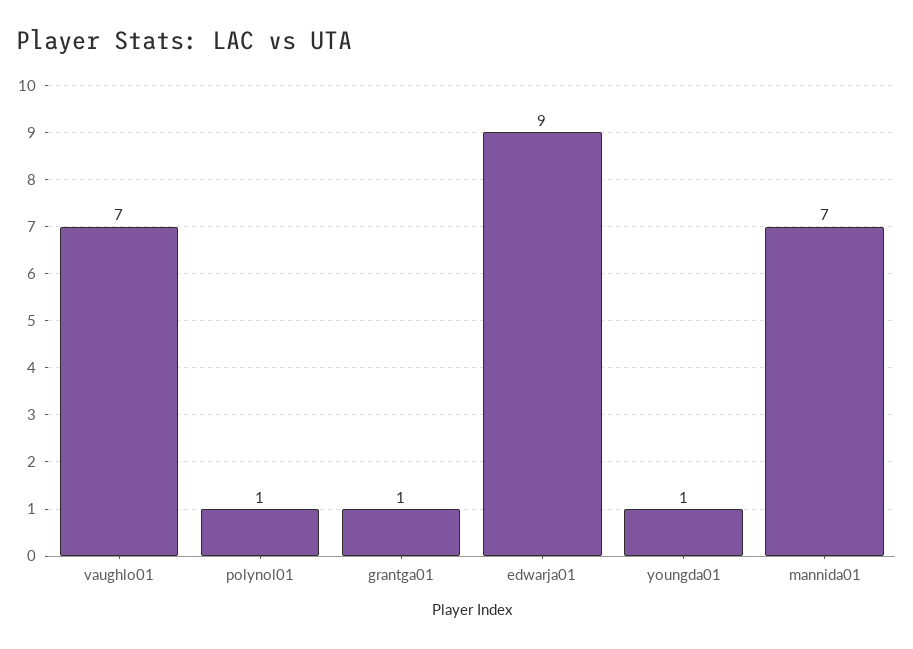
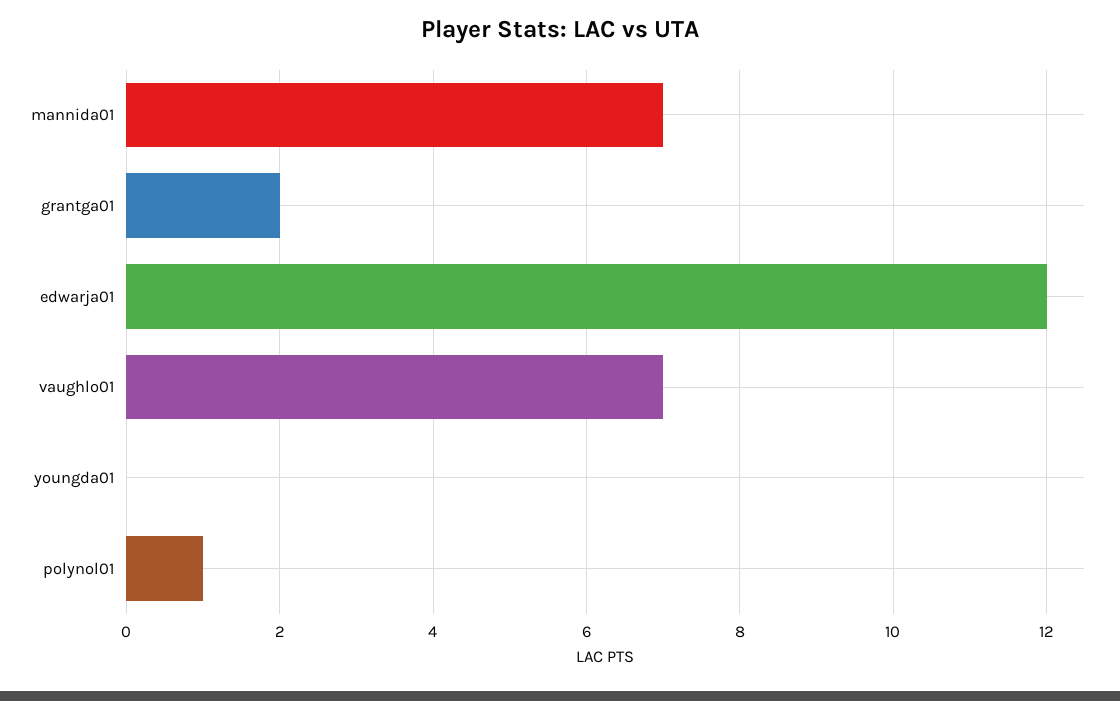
grantga01: 1 -> 2
edwarja01: 9 -> 12
youngda01: 1 -> 0

